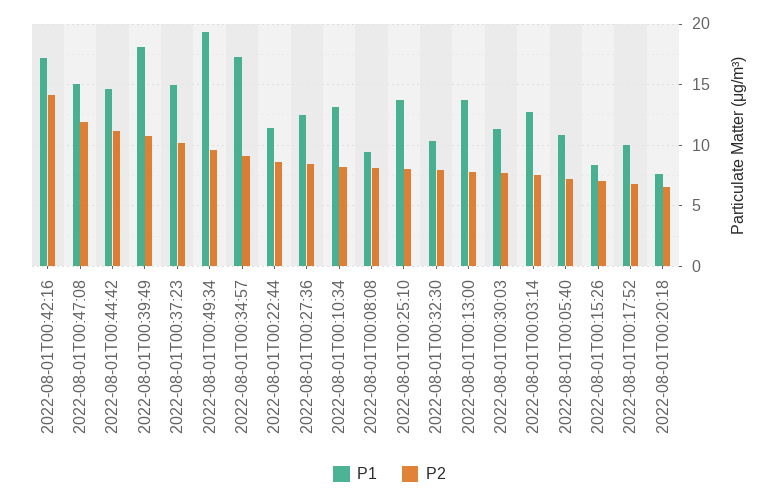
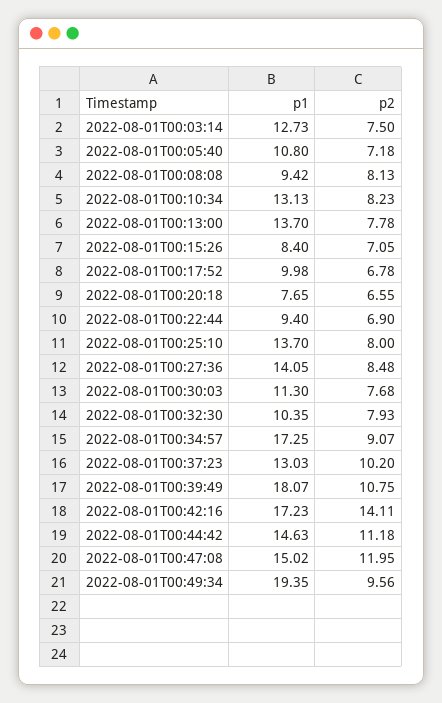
P1, 2022-08-01T00:37:23: 15 -> 13.03
P1, 2022-08-01T00:22:44: 11.5 -> 9.4
P2, 2022-08-01T00:22:44: 8.5 -> 6.9
P1, 2022-08-01T00:27:36: 12.5 -> 14.05

